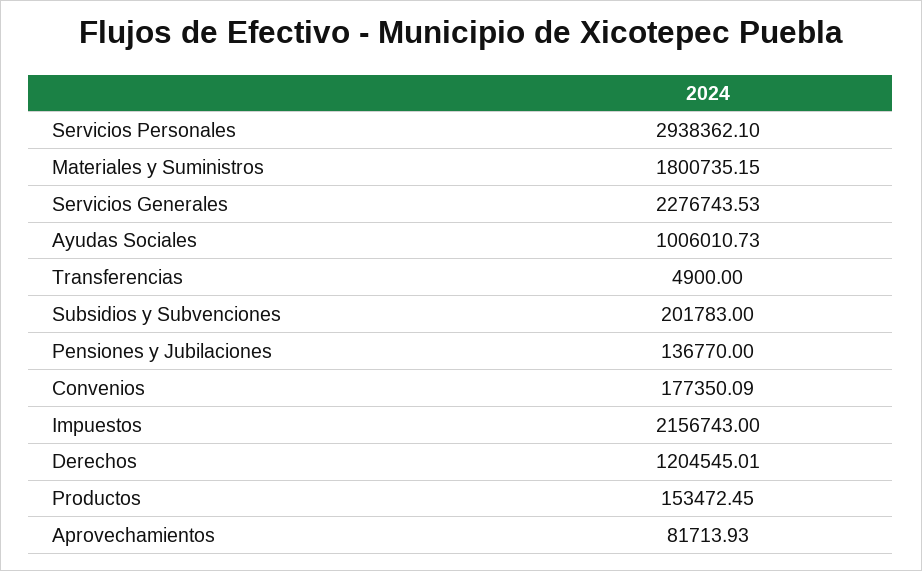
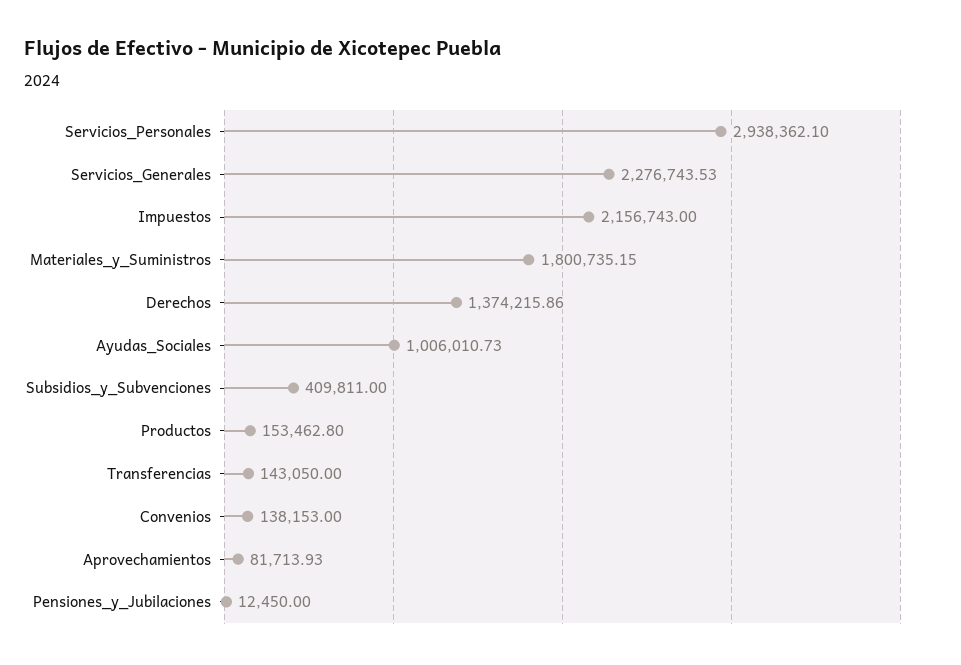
Transferencias: 4900 -> 143050
Subsidios y Subvenciones: 201783 -> 409811
Pensiones y Jubilaciones: 136770 -> 12450
Convenios: 177350.09 -> 138153
Derechos: 1204545.01 -> 1374215.86
Productos: 153472.45 -> 153462.8

